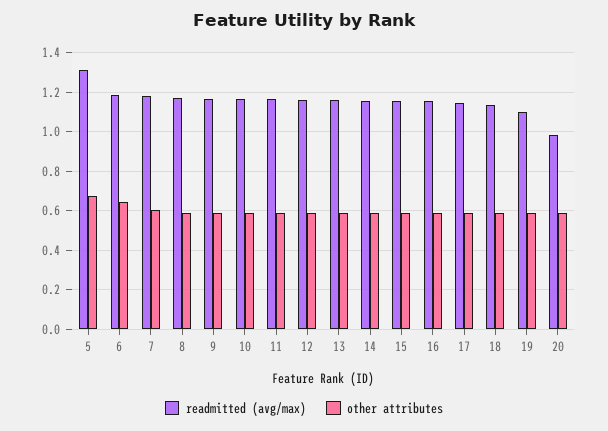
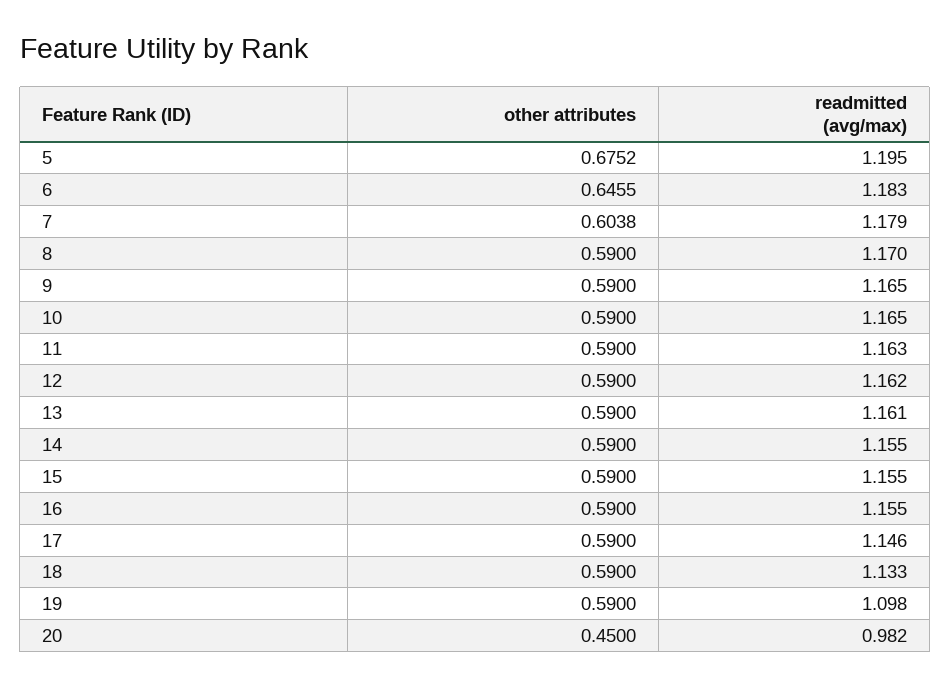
readmitted (avg/max), 5: 1.3 -> 1.195
other attributes, 20: 0.6 -> 0.45

